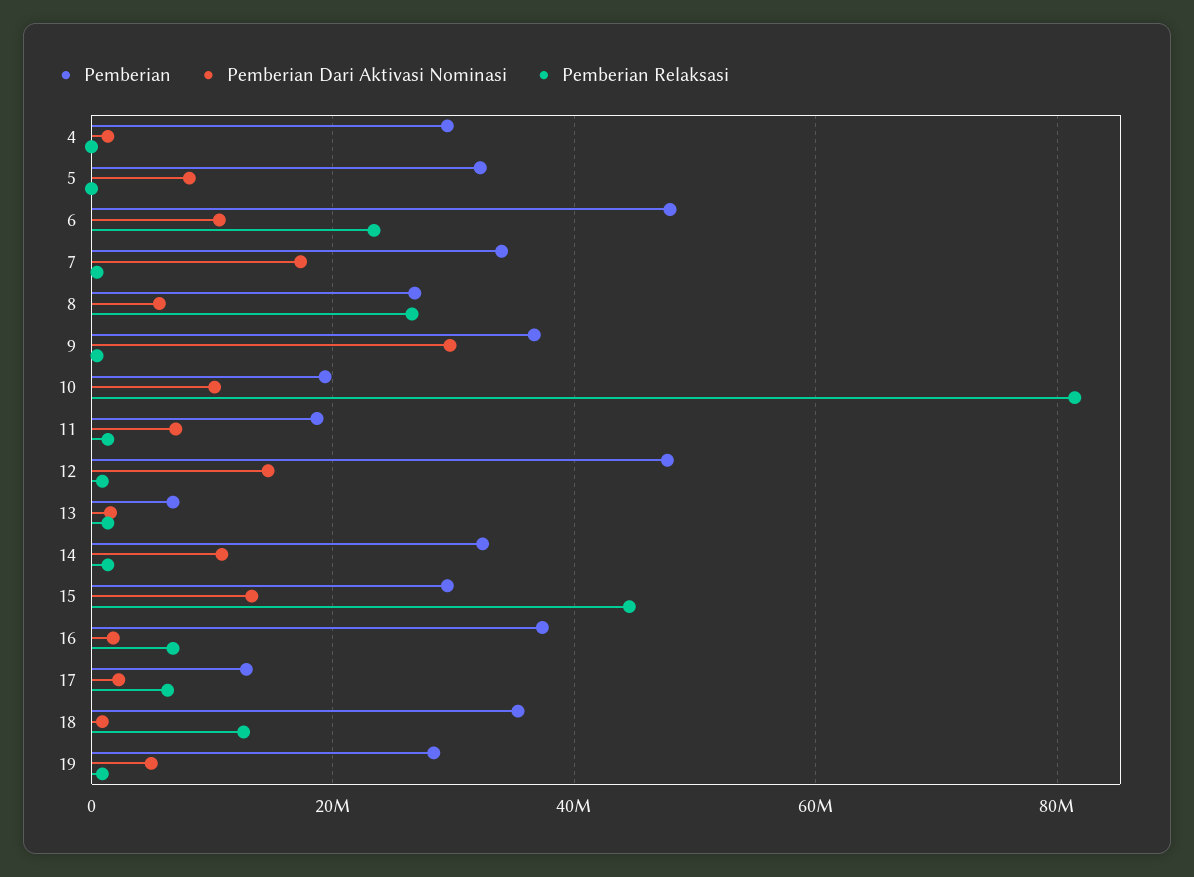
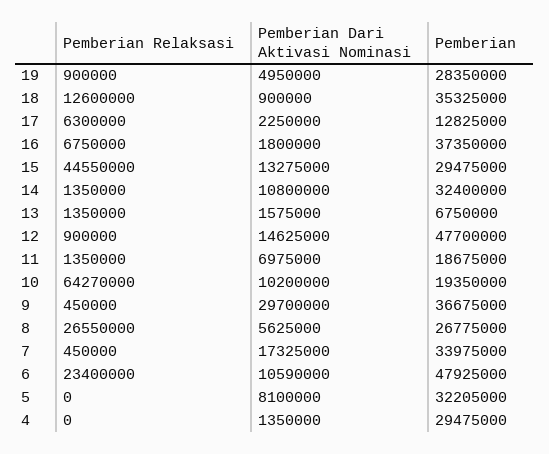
Pemberian Relaksasi, 10: 82000000 -> 64270000

